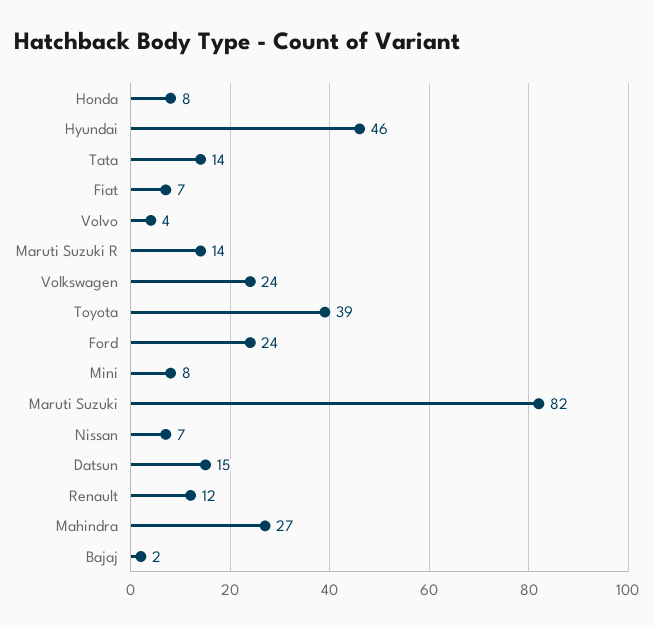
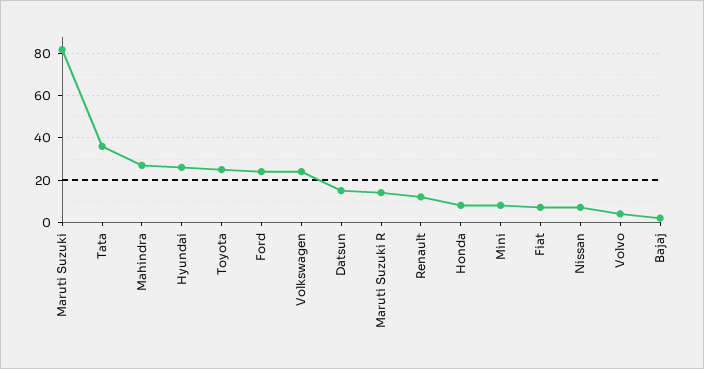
Hyundai: 46 -> 25
Tata: 14 -> 35
Toyota: 39 -> 25

